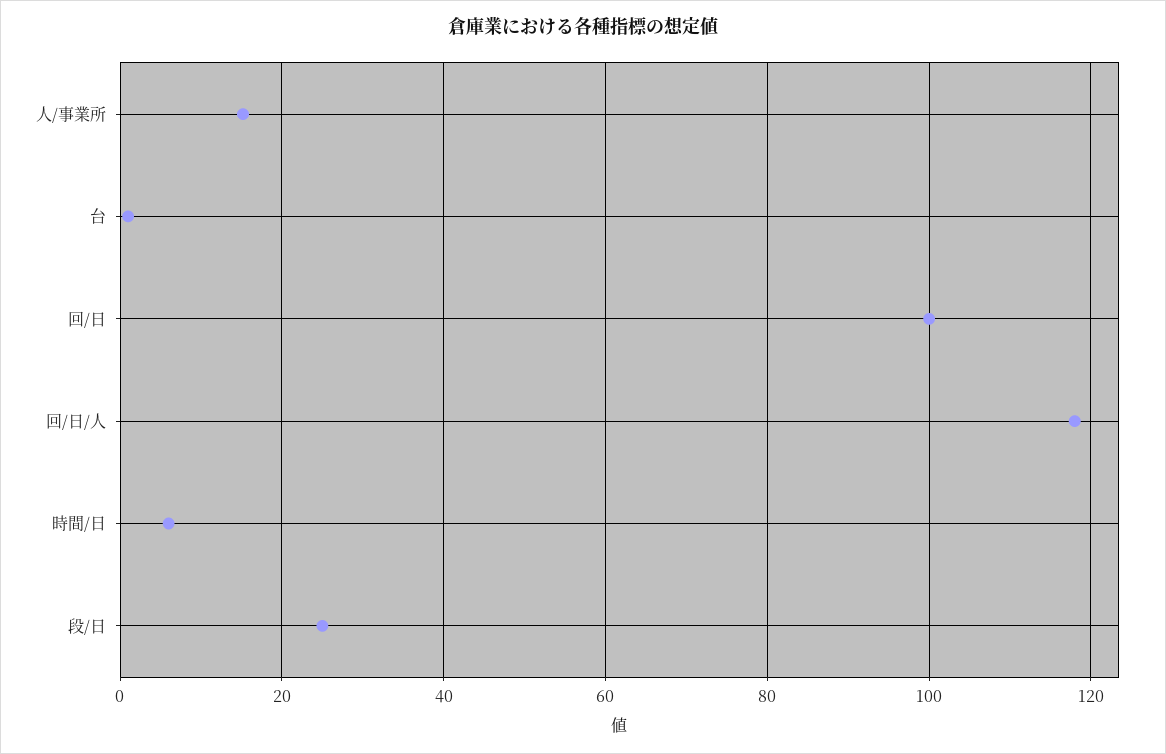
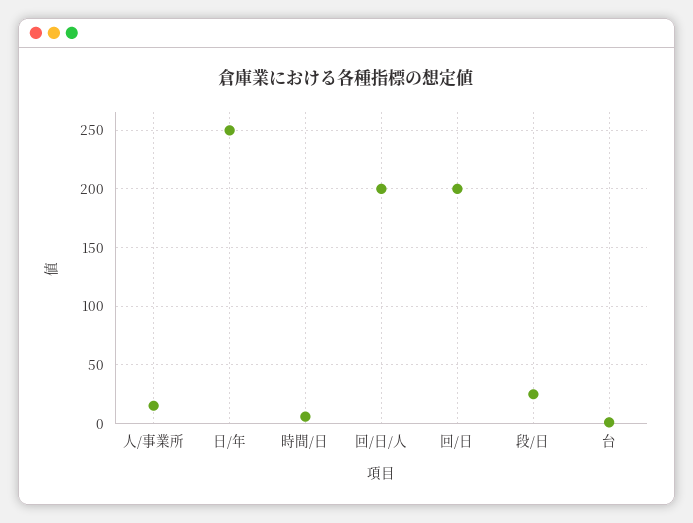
回/日: 100 -> 200
回/日/人: 118 -> 200
日/年: none -> 250

